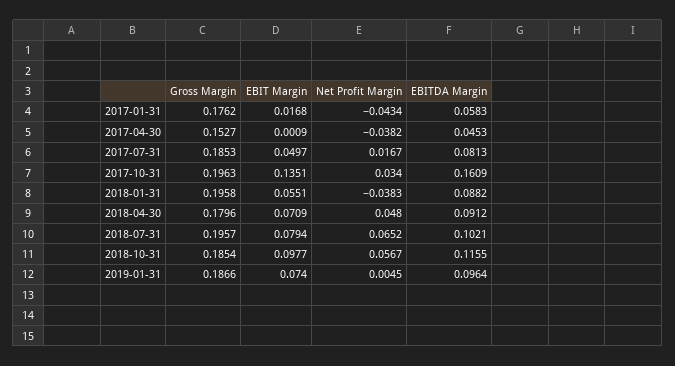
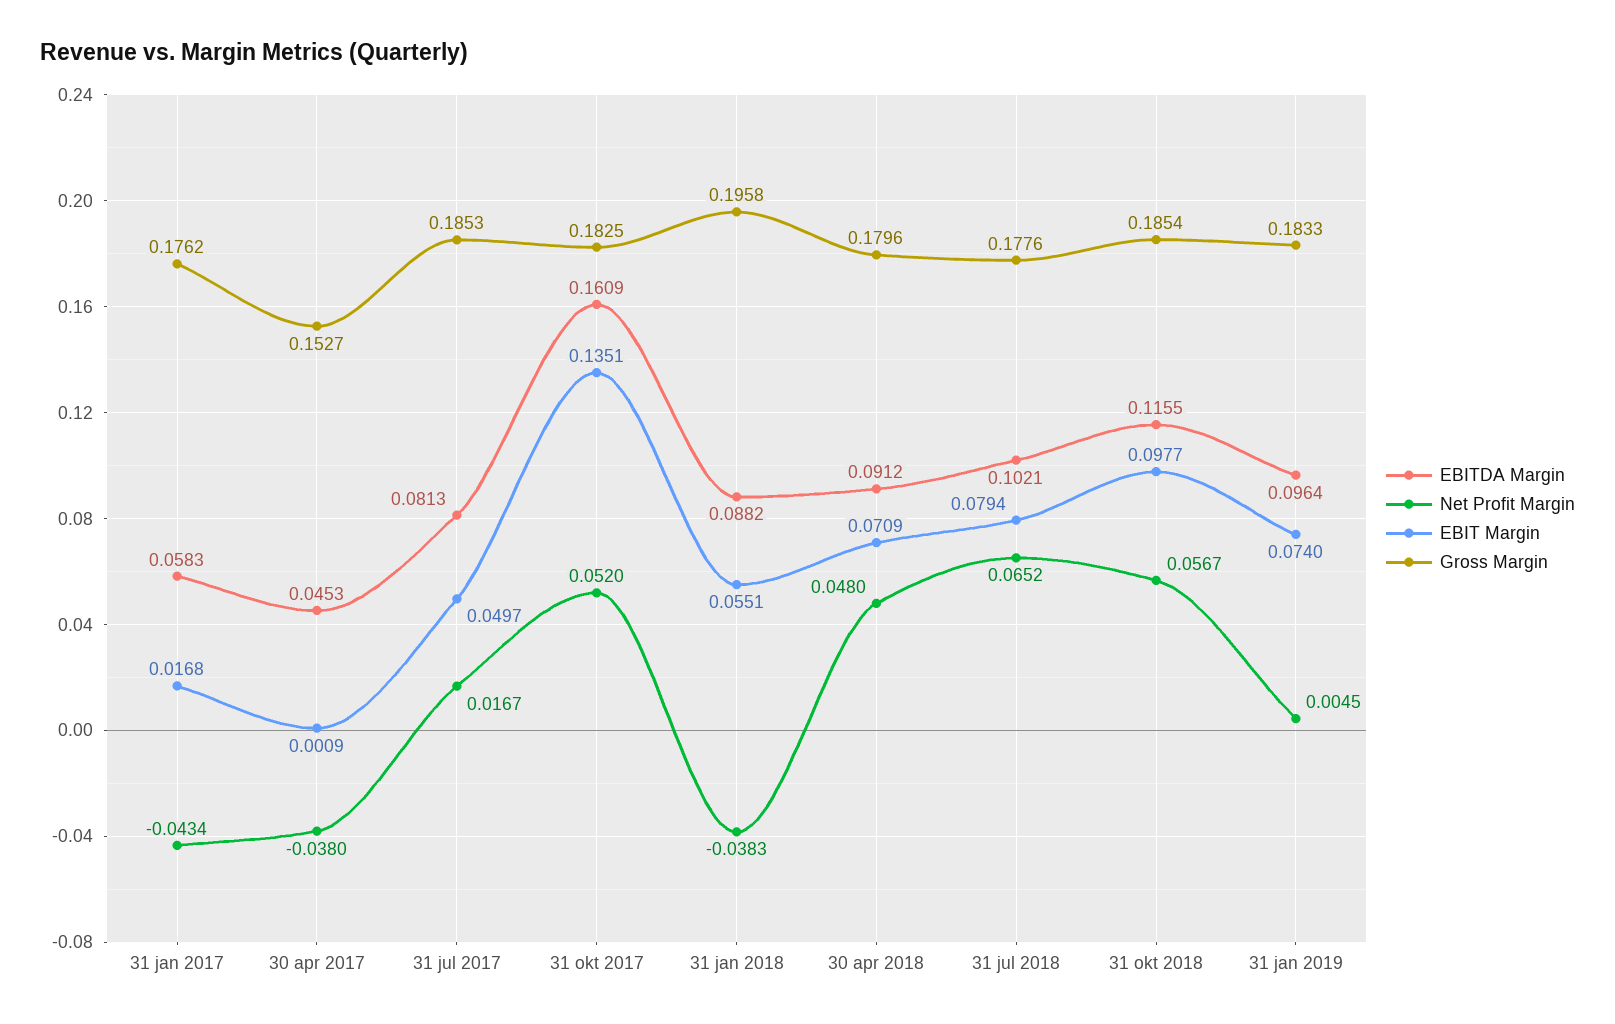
Net Profit Margin, 2017-04-30: -0.0382 -> -0.038
Gross Margin, 2017-10-31: 0.1963 -> 0.1825
Net Profit Margin, 2017-10-31: 0.034 -> 0.052
Gross Margin, 2018-07-31: 0.1957 -> 0.1776
Gross Margin, 2019-01-31: 0.1866 -> 0.1833

